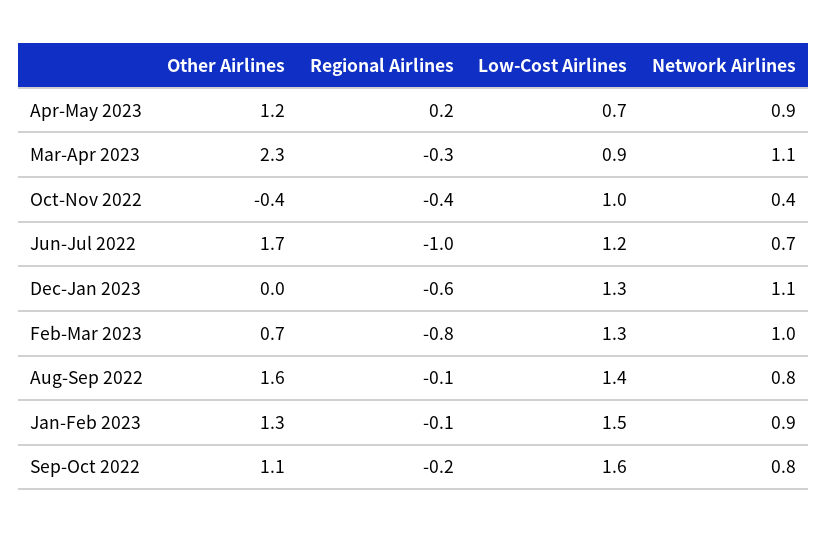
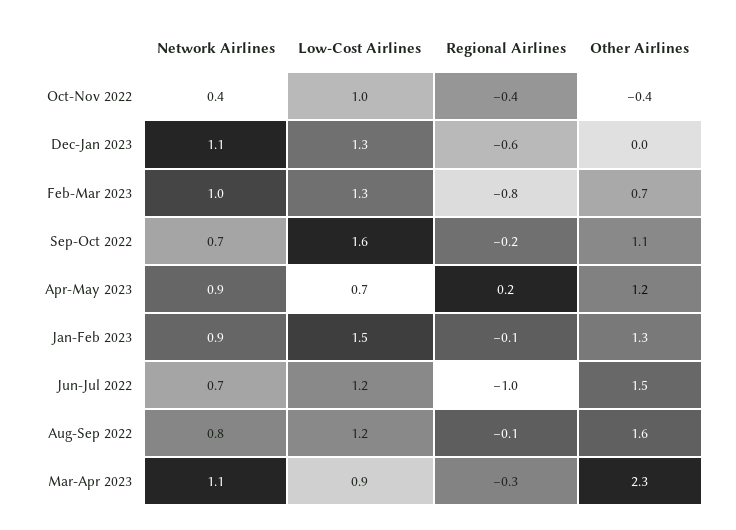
Other Airlines, Jun-Jul 2022: 1.7 -> 1.5
Low-Cost Airlines, Aug-Sep 2022: 1.4 -> 1.2
Network Airlines, Sep-Oct 2022: 0.8 -> 0.7

